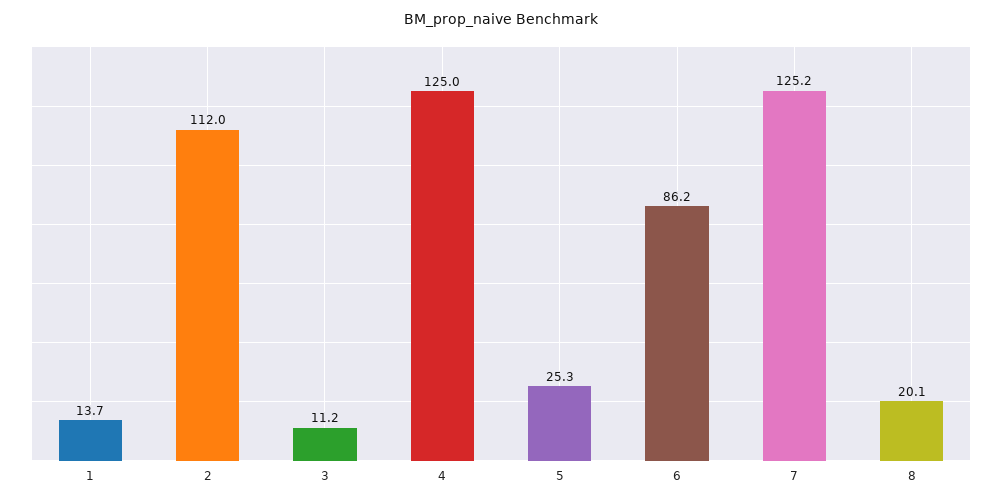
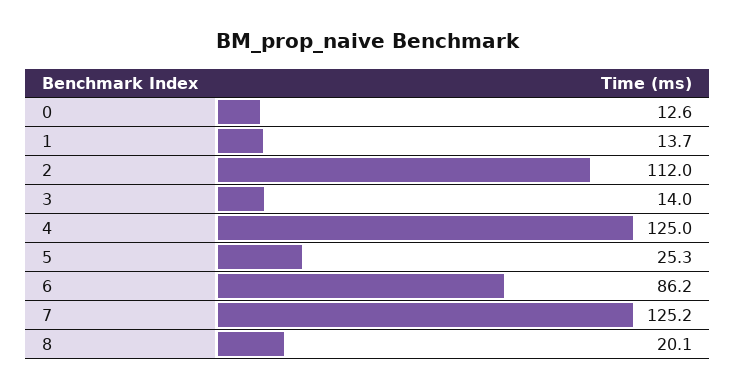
3: 11.2 -> 14
0: none -> 12.6

